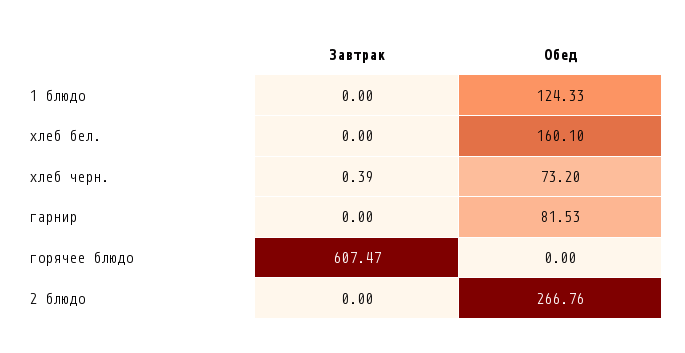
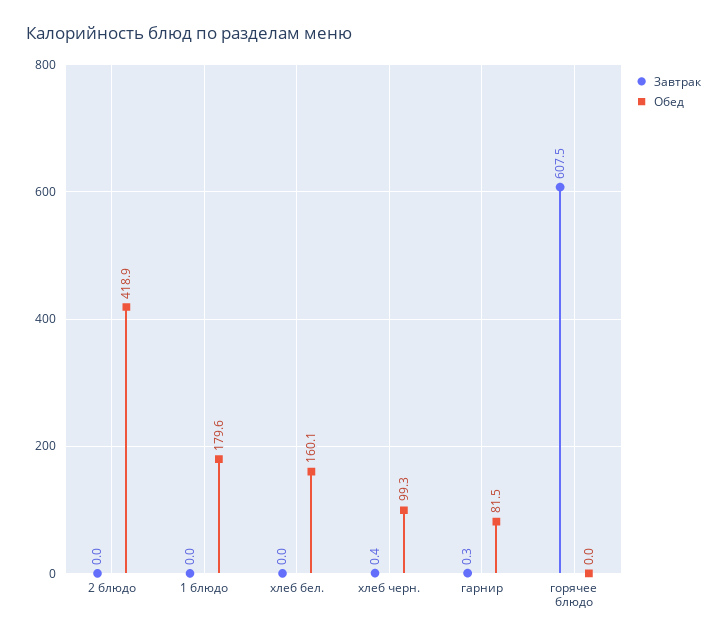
Обед, 1 блюдо: 124.33 -> 179.6
Обед, хлеб черн.: 73.2 -> 99.3
Завтрак, гарнир: 0 -> 0.3
Обед, 2 блюдо: 266.76 -> 418.9

